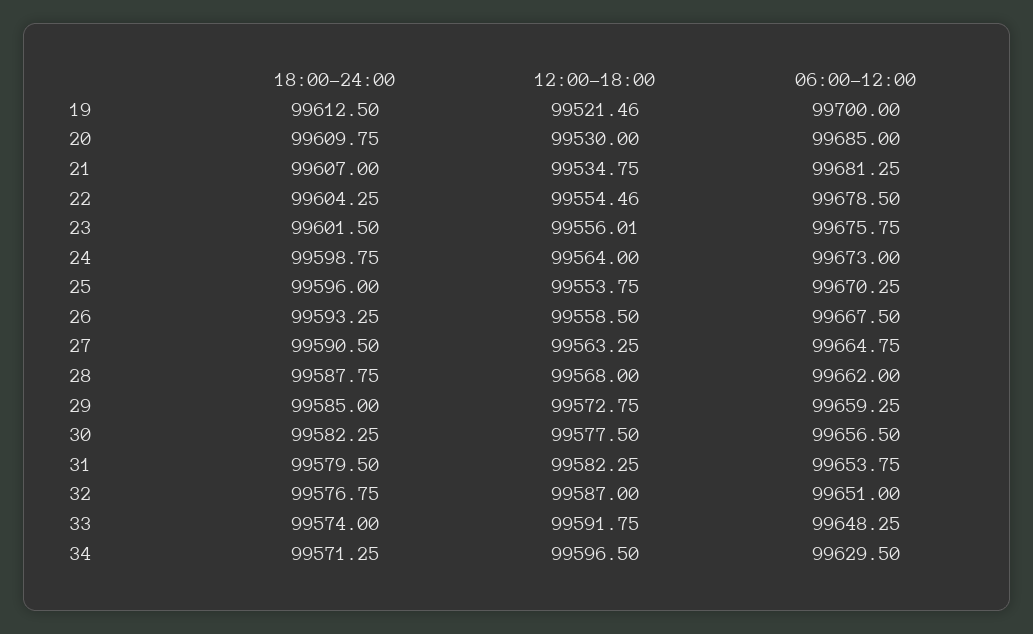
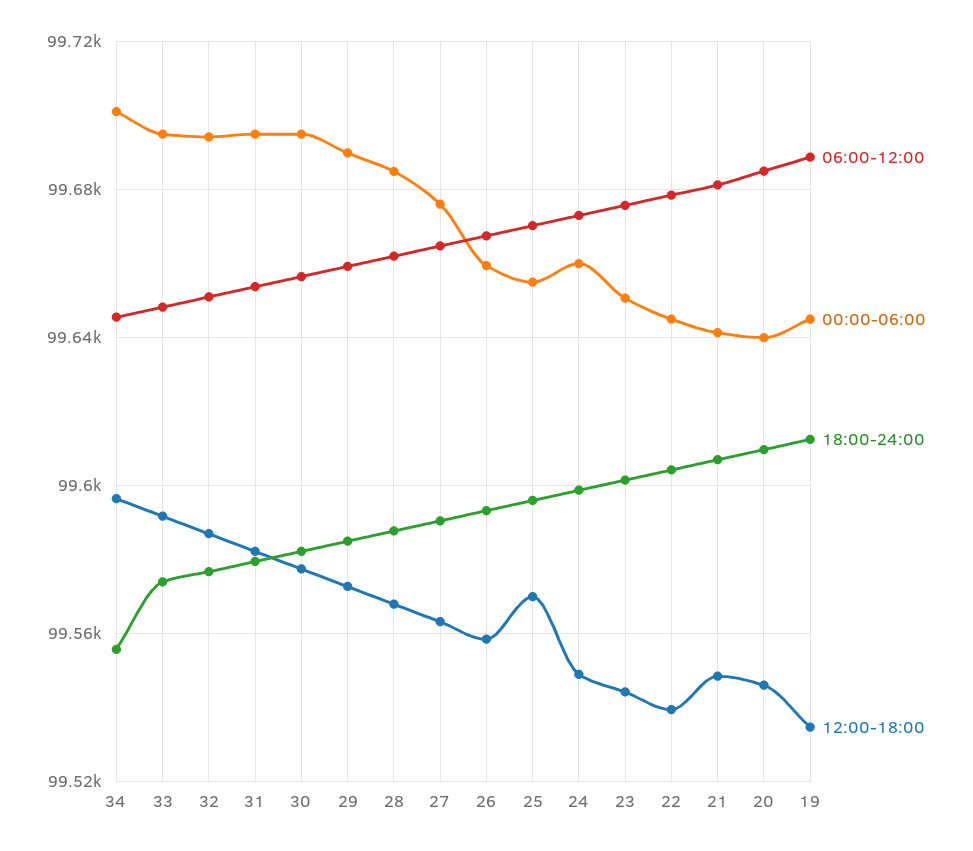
12:00-18:00, 19: 99521.46 -> 99535
06:00-12:00, 19: 99700 -> 99690
12:00-18:00, 20: 99530 -> 99545
12:00-18:00, 21: 99534.75 -> 99550
12:00-18:00, 22: 99554.46 -> 99540
12:00-18:00, 23: 99556.01 -> 99545
12:00-18:00, 24: 99564 -> 99550
12:00-18:00, 25: 99553.75 -> 99570
18:00-24:00, 34: 99571.25 -> 99555
06:00-12:00, 34: 99629.5 -> 99645
00:00-06:00, 34: none -> 99700
00:00-06:00, 33: none -> 99695
00:00-06:00, 32: none -> 99695
00:00-06:00, 31: none -> 99695
00:00-06:00, 30: none -> 99695
00:00-06:00, 29: none -> 99690
00:00-06:00, 28: none -> 99685
00:00-06:00, 27: none -> 99675
00:00-06:00, 26: none -> 99660
00:00-06:00, 25: none -> 99655
00:00-06:00, 24: none -> 99660
00:00-06:00, 23: none -> 99650
00:00-06:00, 22: none -> 99645
00:00-06:00, 21: none -> 99640
00:00-06:00, 20: none -> 99640
00:00-06:00, 19: none -> 99645

